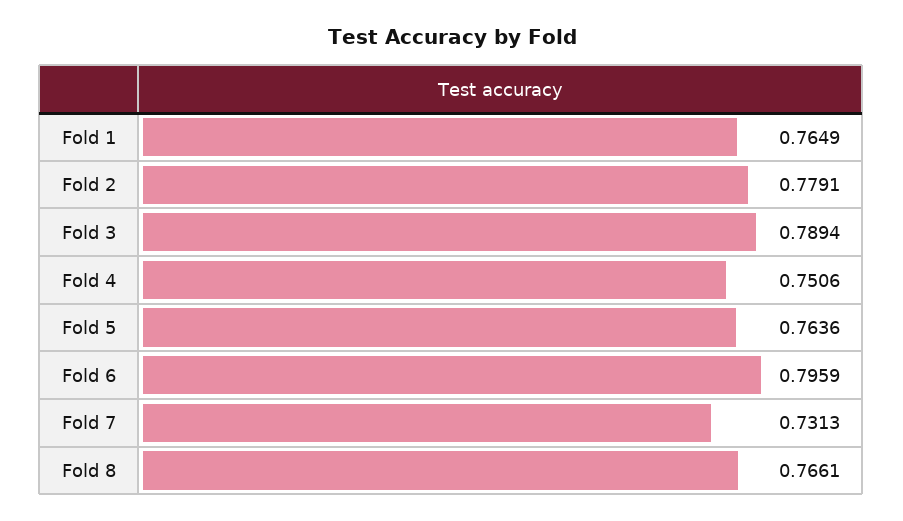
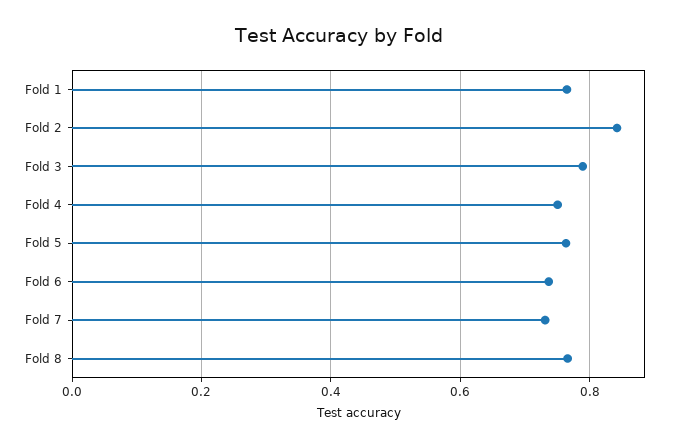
Fold 2: 0.7791 -> 0.84
Fold 6: 0.7959 -> 0.74

